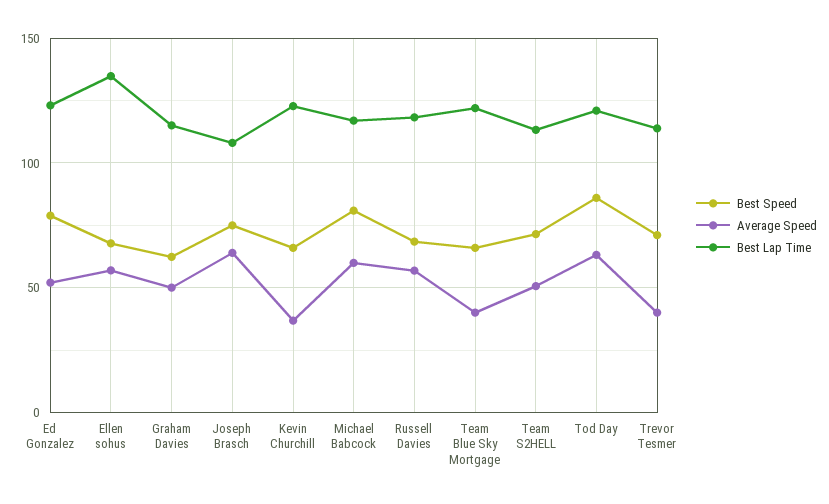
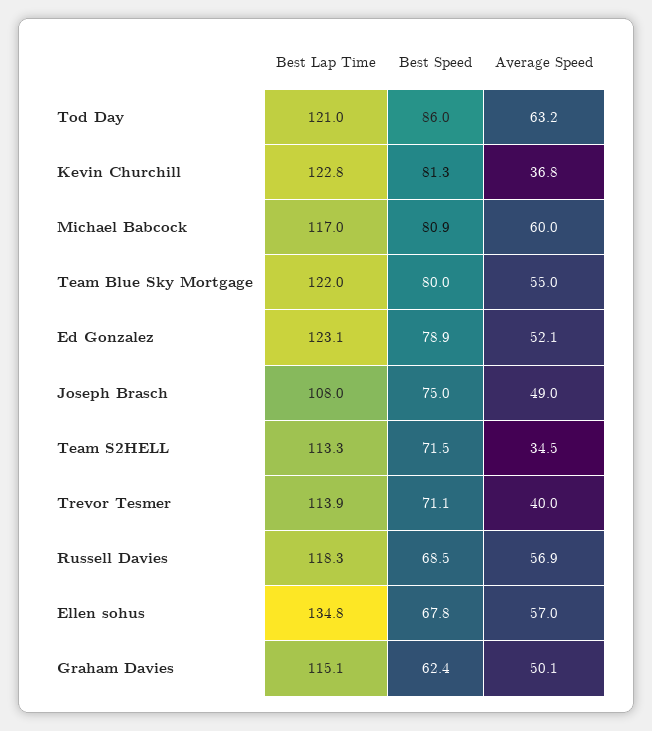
Average Speed, Joseph Brasch: 65 -> 49
Best Speed, Kevin Churchill: 65 -> 81.3
Best Speed, Team Blue Sky Mortgage: 65 -> 80
Average Speed, Team Blue Sky Mortgage: 40 -> 55
Average Speed, Team S2HELL: 50 -> 34.5

